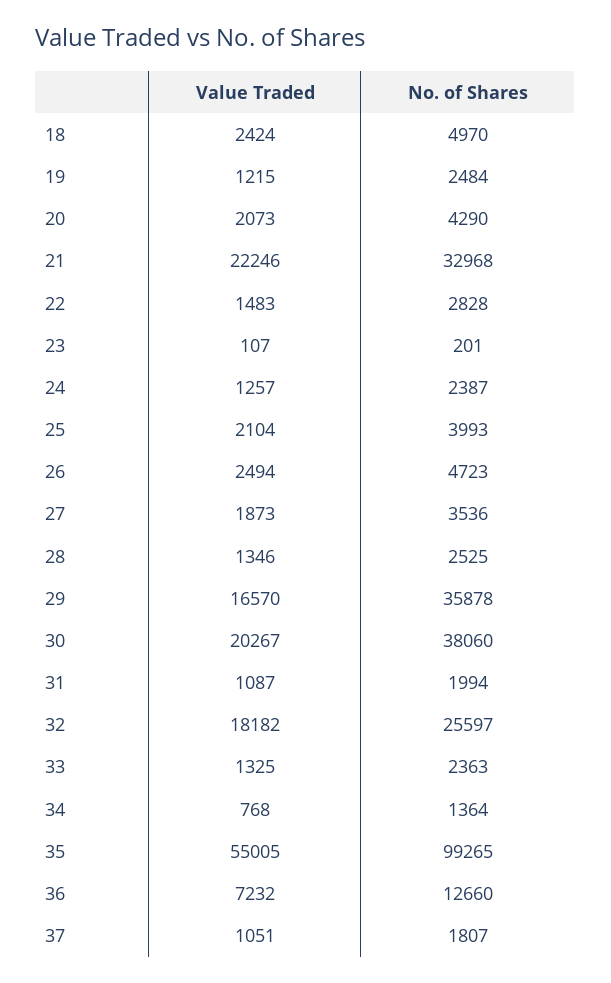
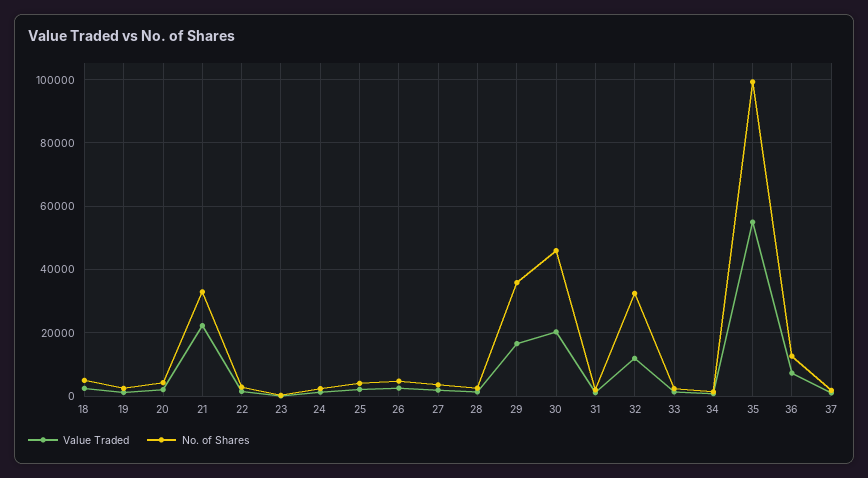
No. of Shares, 30: 38060 -> 46000
Value Traded, 32: 18182 -> 12000
No. of Shares, 32: 25597 -> 32000

